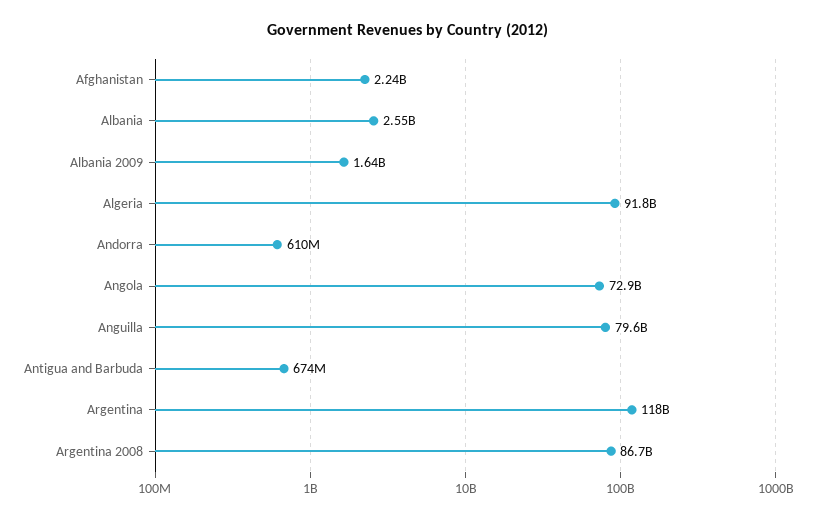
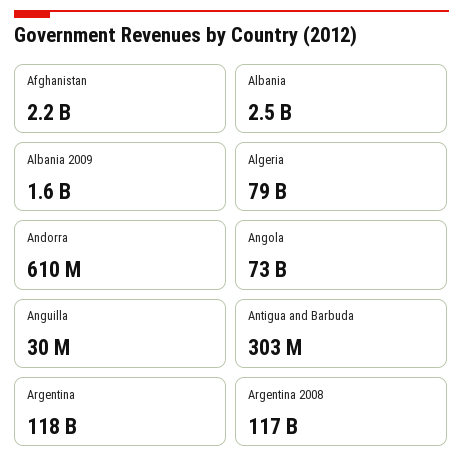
Algeria: 91800000000 -> 79000000000
Anguilla: 79600000000 -> 30000000
Antigua and Barbuda: 674000000 -> 303000000
Argentina 2008: 86700000000 -> 117000000000

